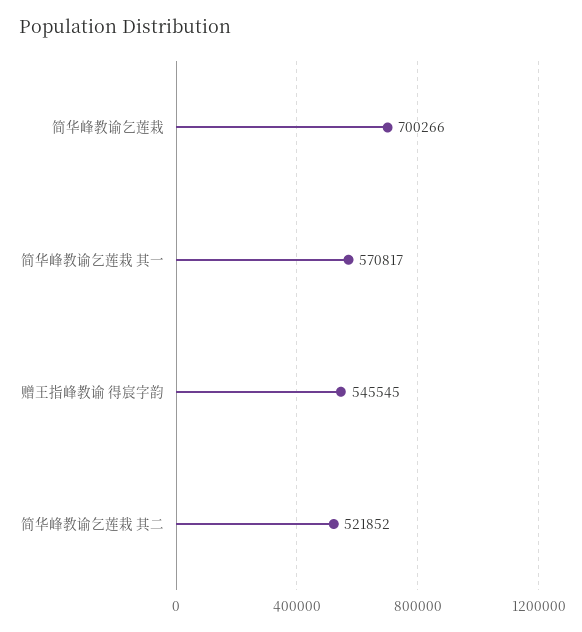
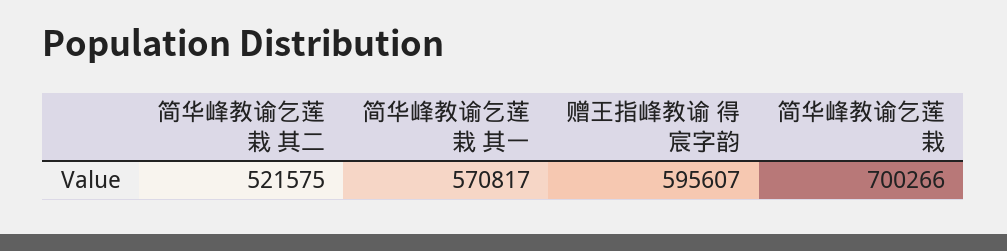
赠王指峰教谕 得宸字韵: 545545 -> 595607
简华峰教谕乞莲栽 其二: 521852 -> 521575

